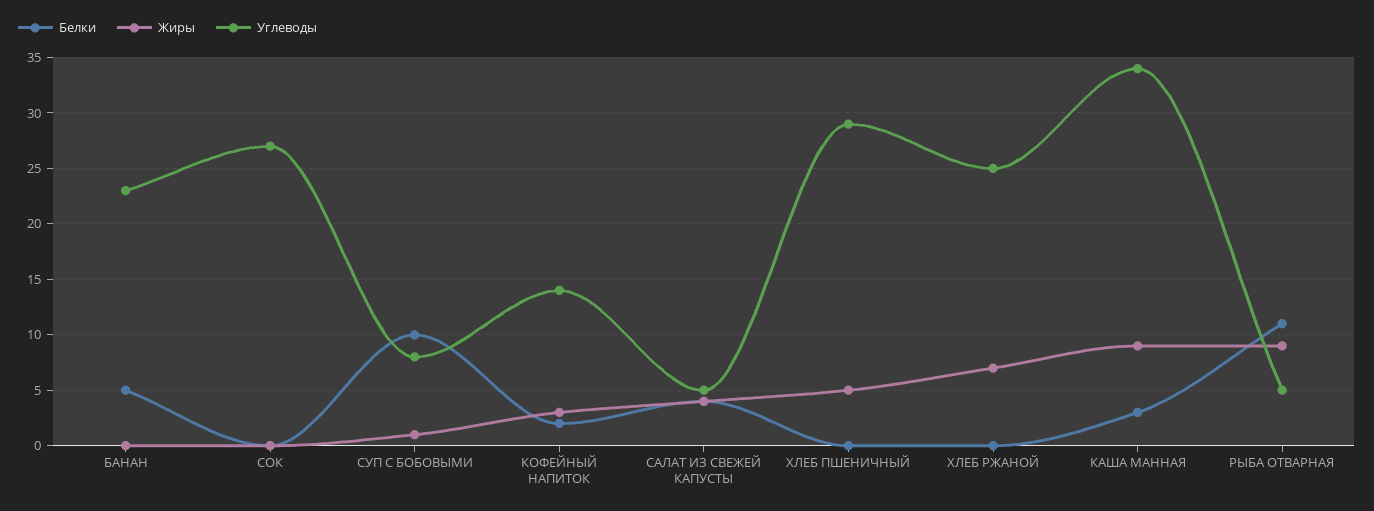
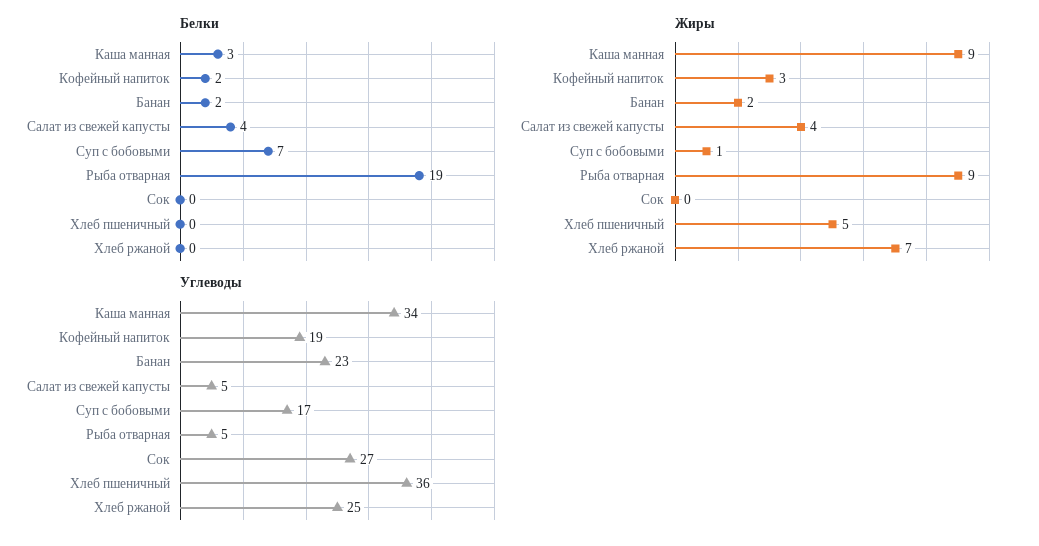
Белки, БАНАН: 5 -> 2
Жиры, БАНАН: 0 -> 2
Белки, СУП С БОБОВЫМИ: 10 -> 7
Углеводы, СУП С БОБОВЫМИ: 8 -> 17
Углеводы, КОФЕЙНЫЙ НАПИТОК: 14 -> 19
Углеводы, ХЛЕБ ПШЕНИЧНЫЙ: 29 -> 36
Белки, РЫБА ОТВАРНАЯ: 11 -> 19

